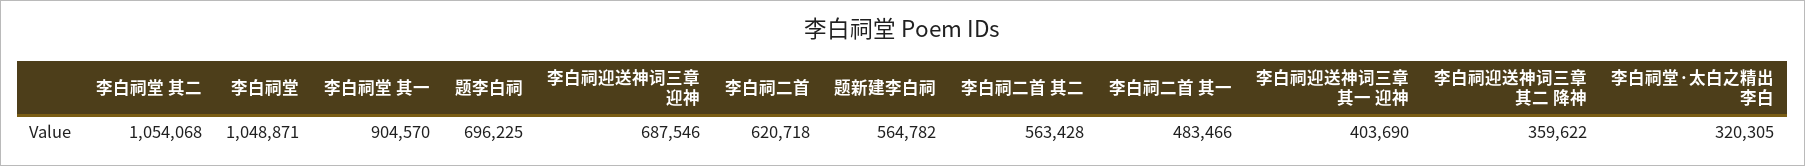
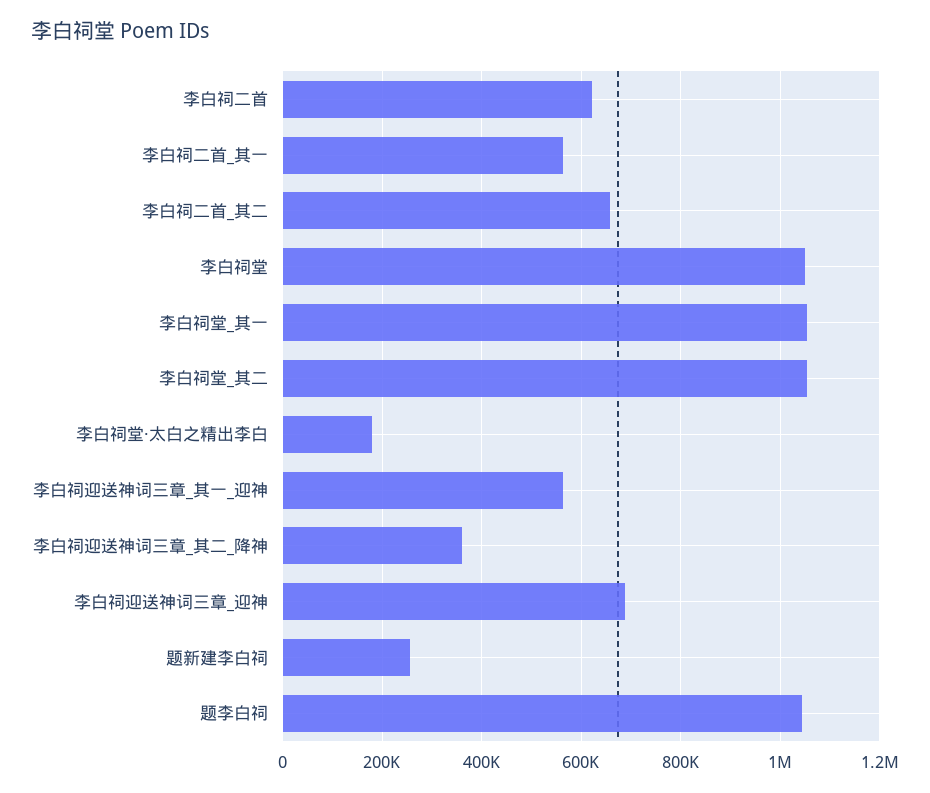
李白祠堂 其一: 904570 -> 1060000
题李白祠: 696225 -> 1040000
题新建李白祠: 564782 -> 260000
李白祠二首 其二: 563428 -> 660000
李白祠二首 其一: 483466 -> 560000
李白祠迎送神词三章 其一 迎神: 403690 -> 560000
李白祠堂·太白之精出李白: 320305 -> 180000

